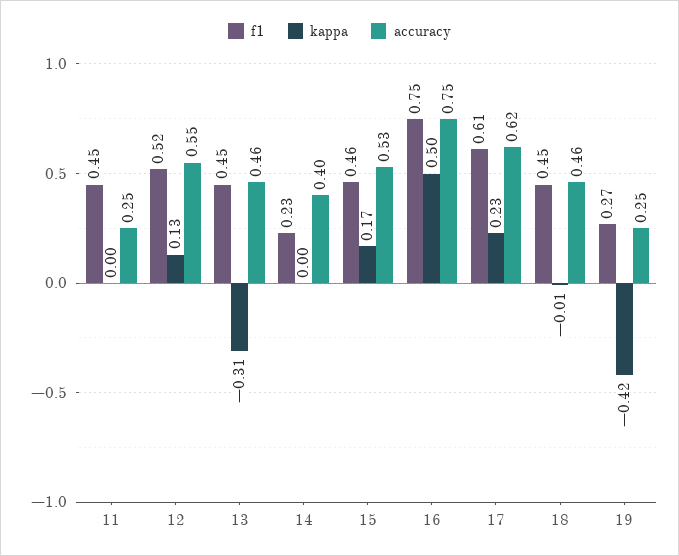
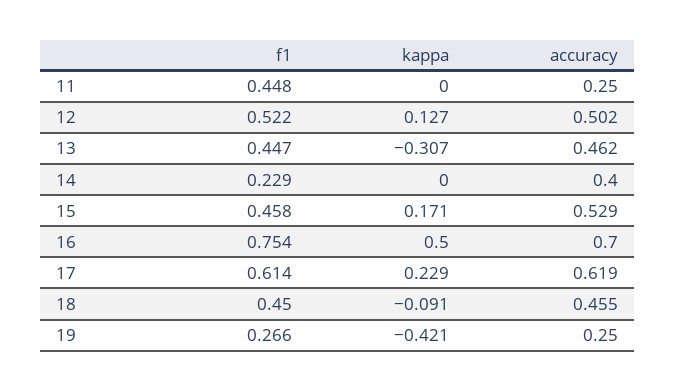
accuracy, 12: 0.55 -> 0.502
accuracy, 16: 0.75 -> 0.7
kappa, 18: -0.01 -> -0.091

